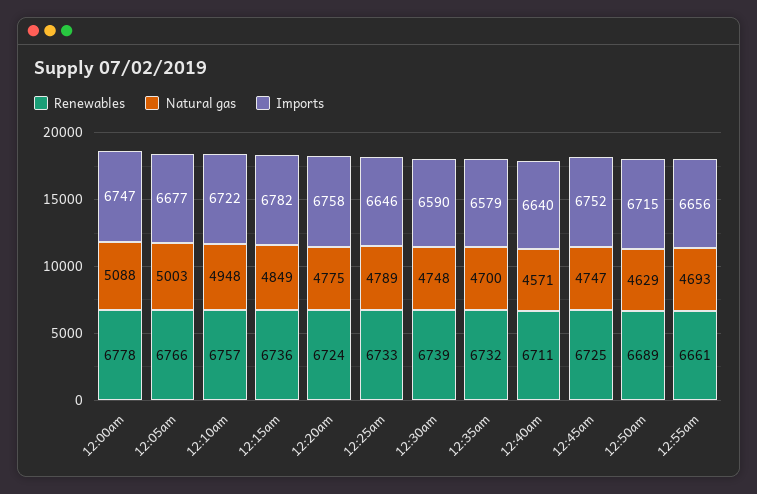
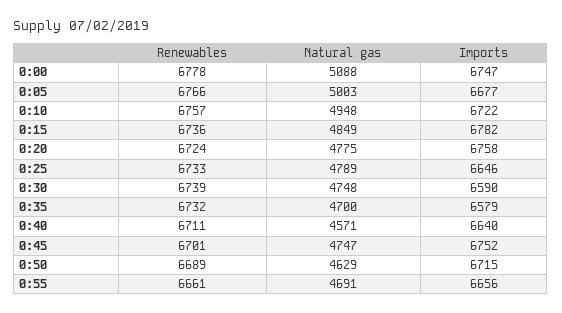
Renewables, 12:45am: 6725 -> 6701
Natural gas, 12:55am: 4693 -> 4691

